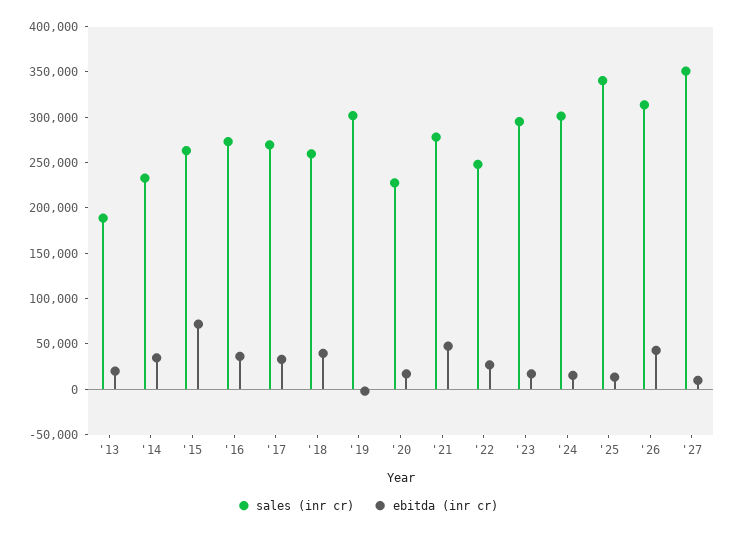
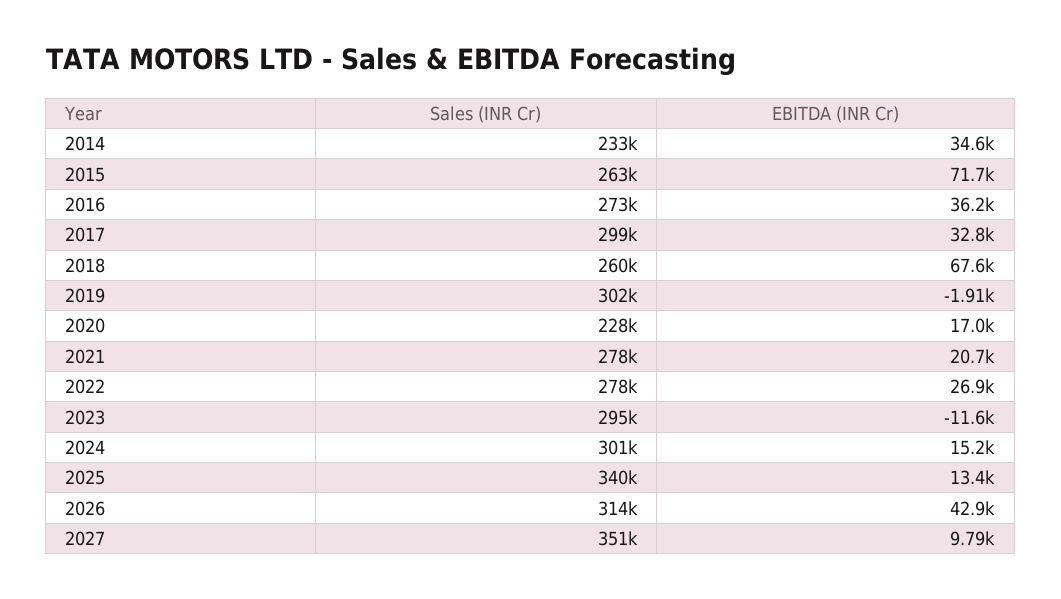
sales (inr cr), '13: 190000 -> none
ebitda (inr cr), '13: 20000 -> none
sales (inr cr), '17: 270000 -> 299000
ebitda (inr cr), '18: 40000 -> 67600
ebitda (inr cr), '21: 50000 -> 20700
sales (inr cr), '22: 250000 -> 278000
ebitda (inr cr), '23: 20000 -> -11600

